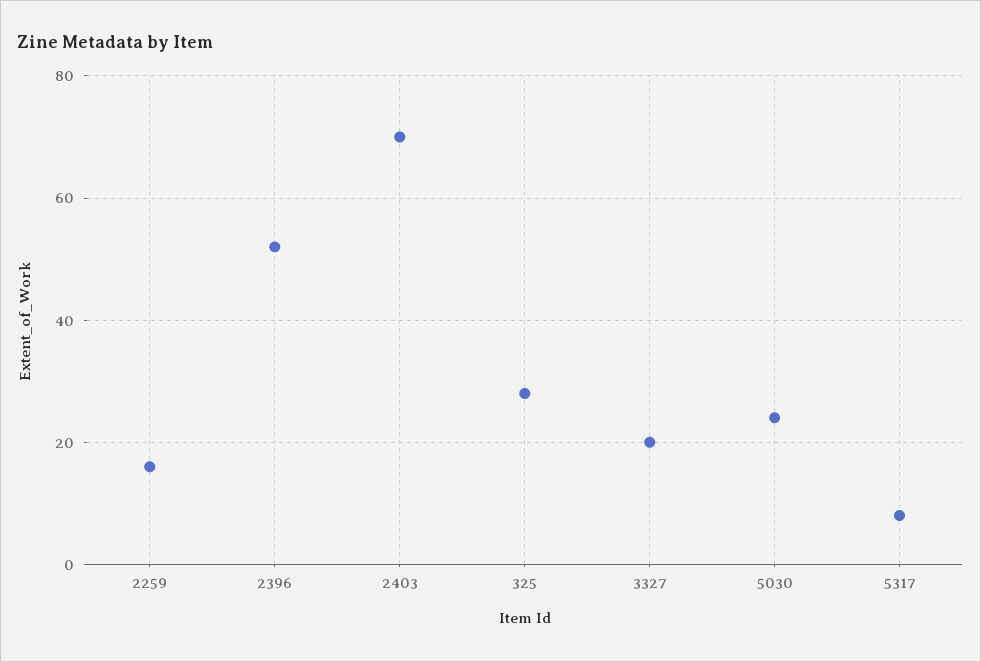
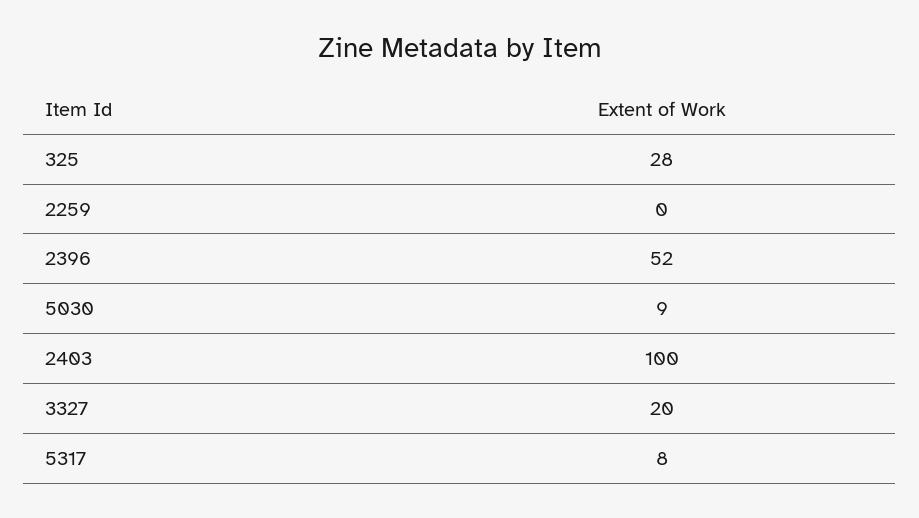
2259: 15 -> 0
2403: 70 -> 100
5030: 25 -> 9

